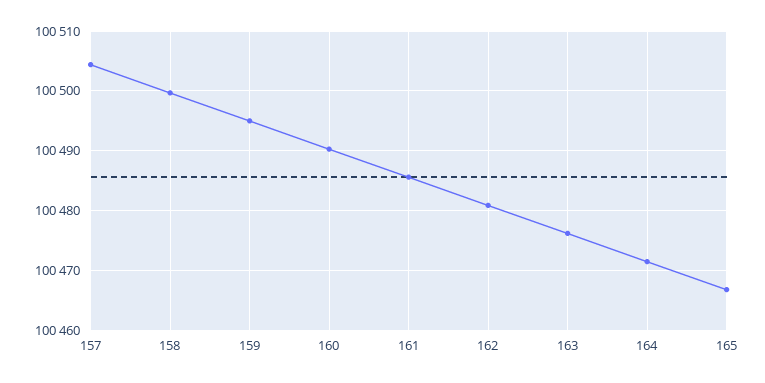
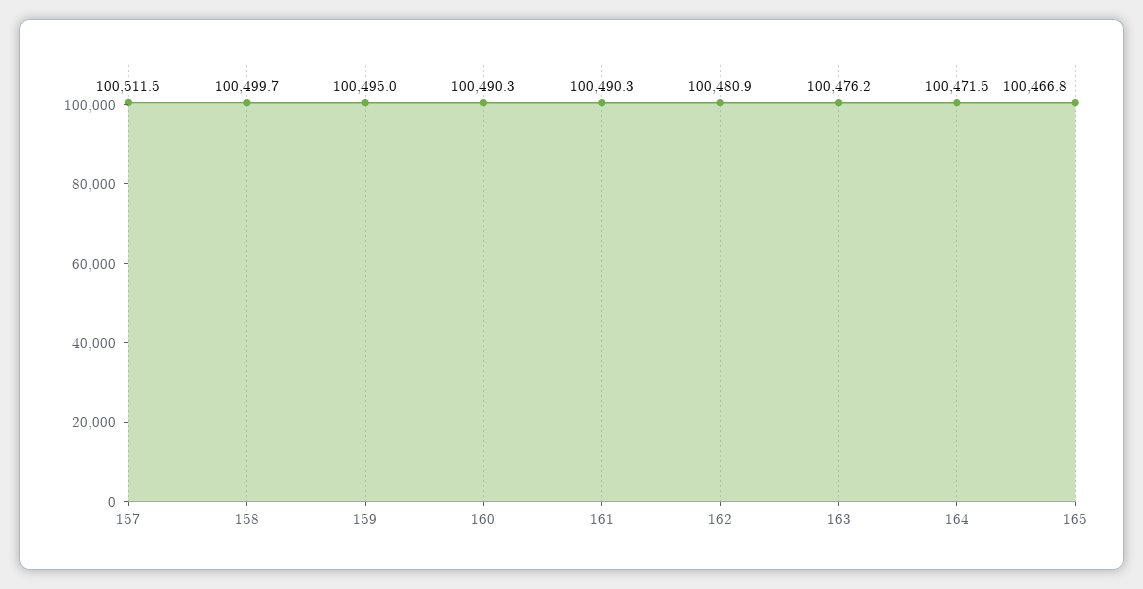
157: 100504 -> 100511.5
161: 100486 -> 100490.3

